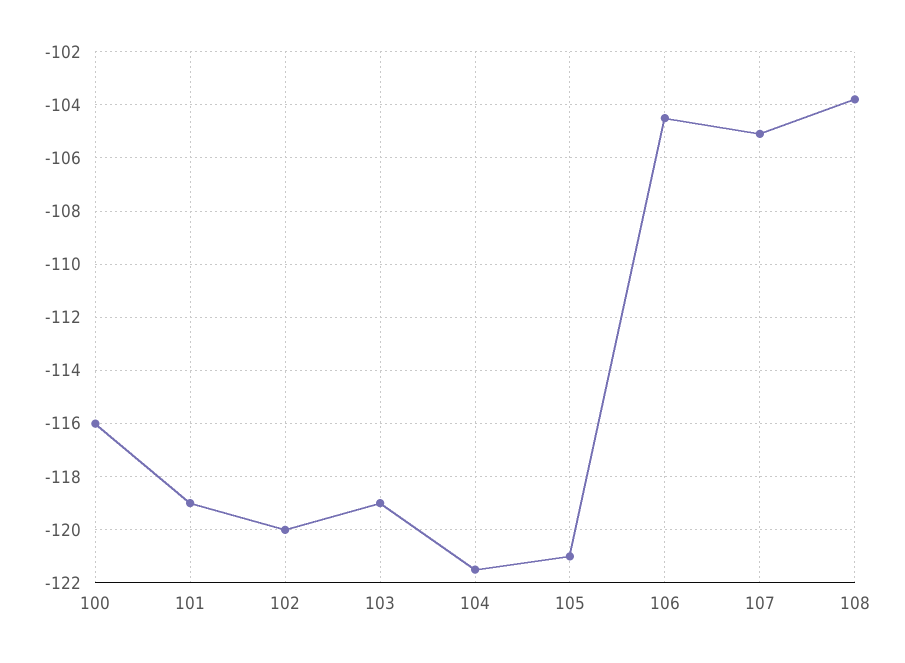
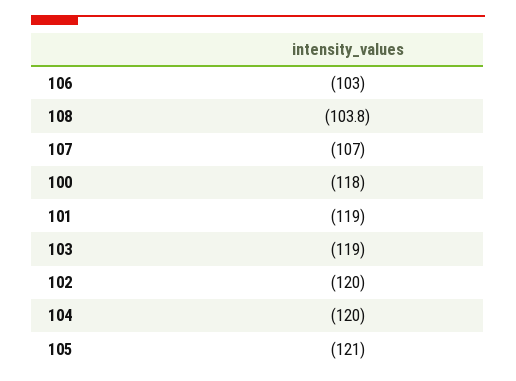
100: -116 -> -118
104: -121.5 -> -120
106: -104.5 -> -103
107: -105 -> -107

